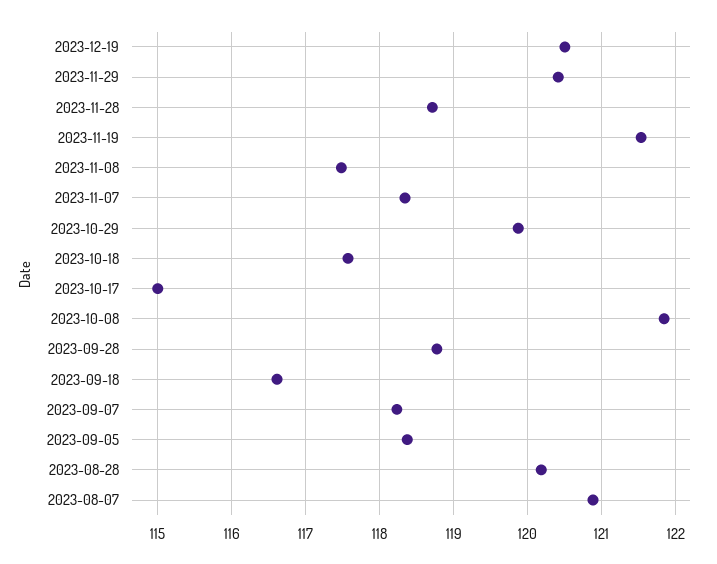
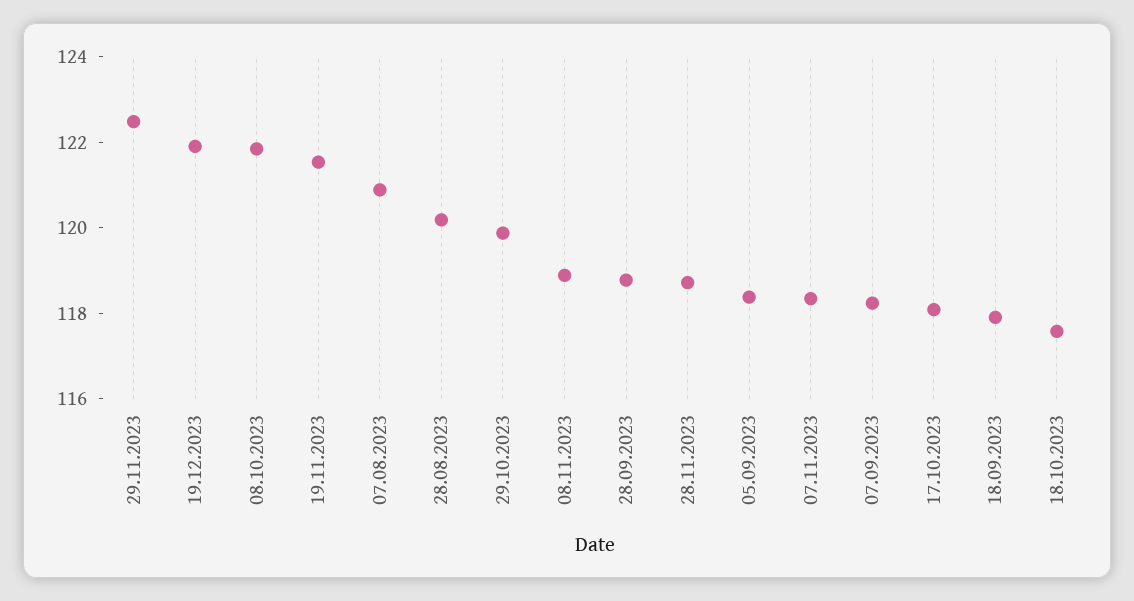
2023-12-19: 120.5 -> 122
2023-11-29: 120.4 -> 122.5
2023-11-08: 117.5 -> 119
2023-10-17: 115 -> 118
2023-09-18: 116.6 -> 118

